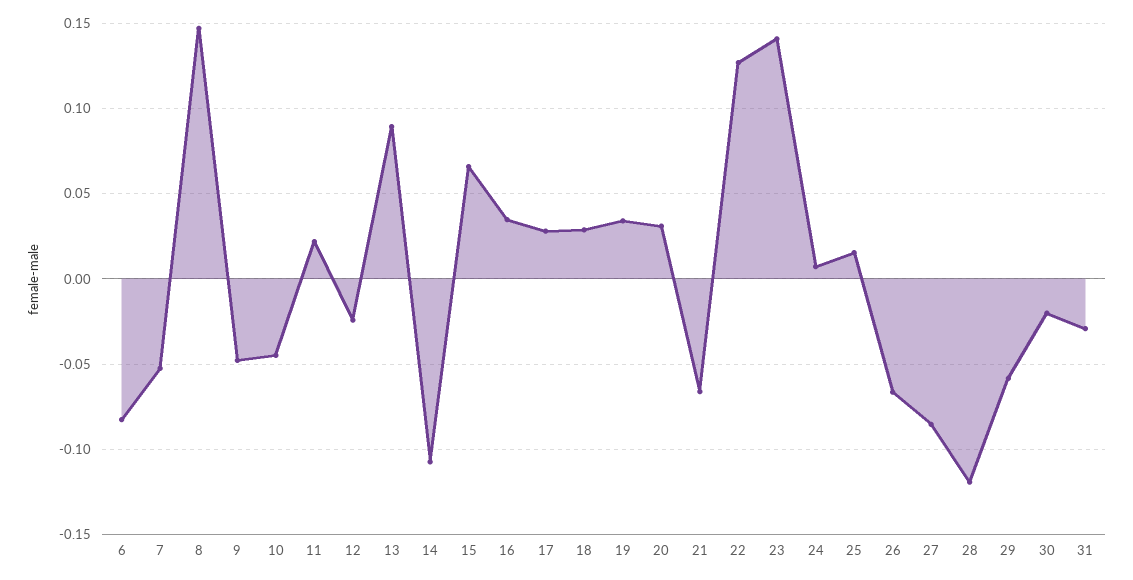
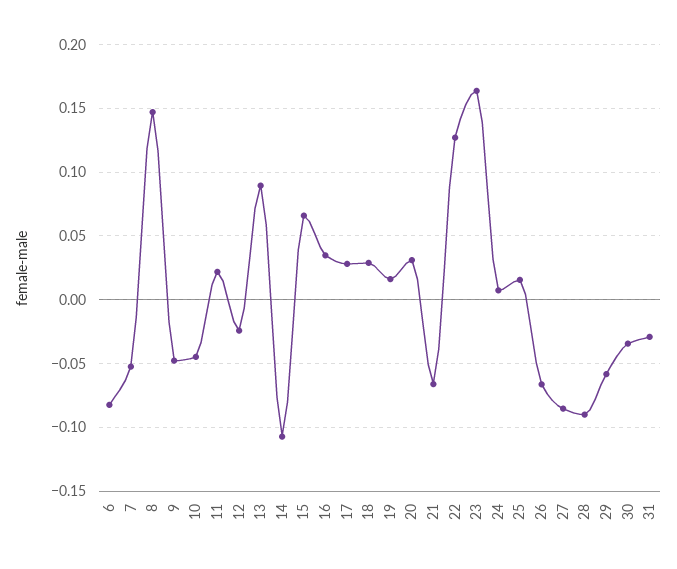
19: 0.035 -> 0.015
23: 0.14 -> 0.165
28: -0.12 -> -0.09
30: -0.02 -> -0.035

